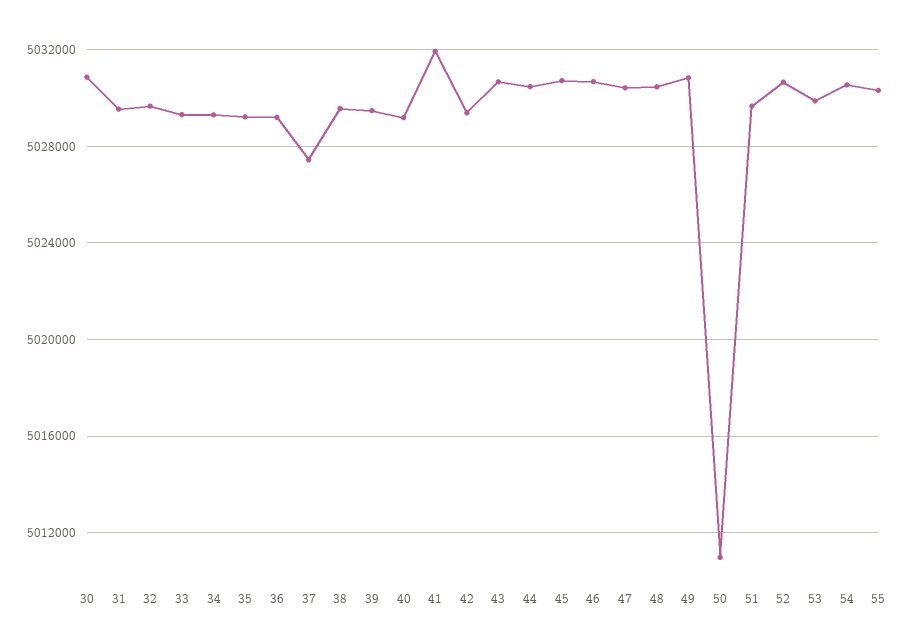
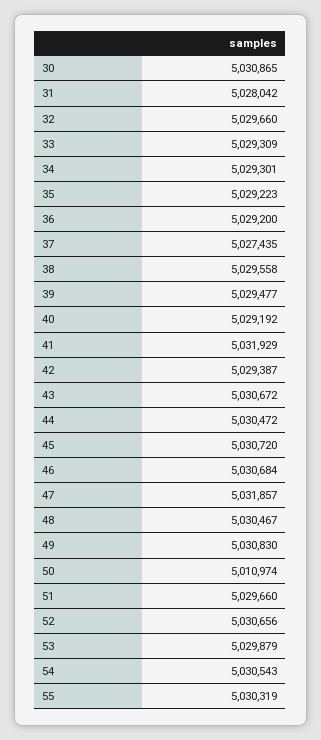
31: 5029500 -> 5028042
47: 5030500 -> 5031857

